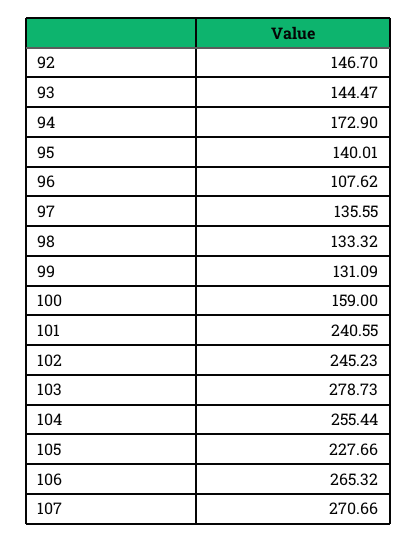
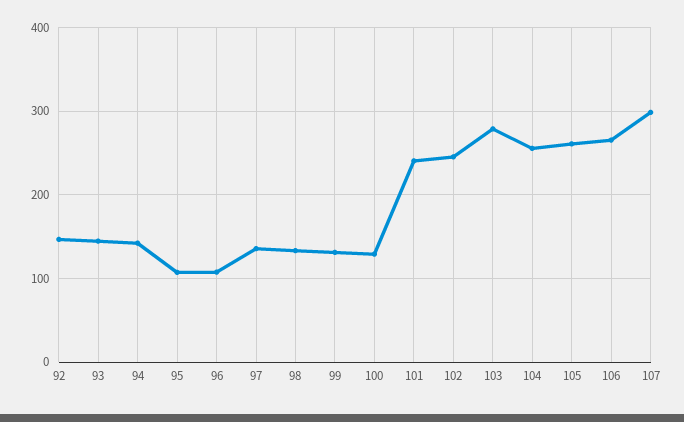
94: 172.9 -> 140
95: 140.01 -> 110
100: 159 -> 130
105: 227.66 -> 260
107: 270.66 -> 300

